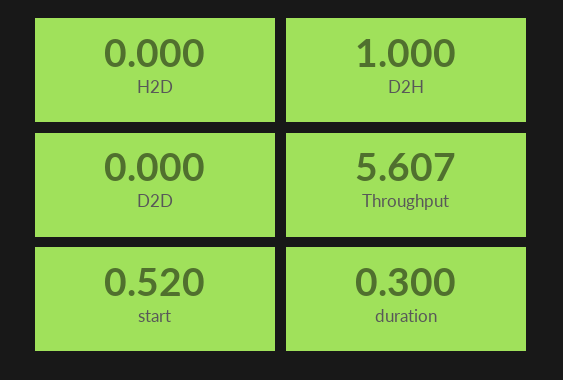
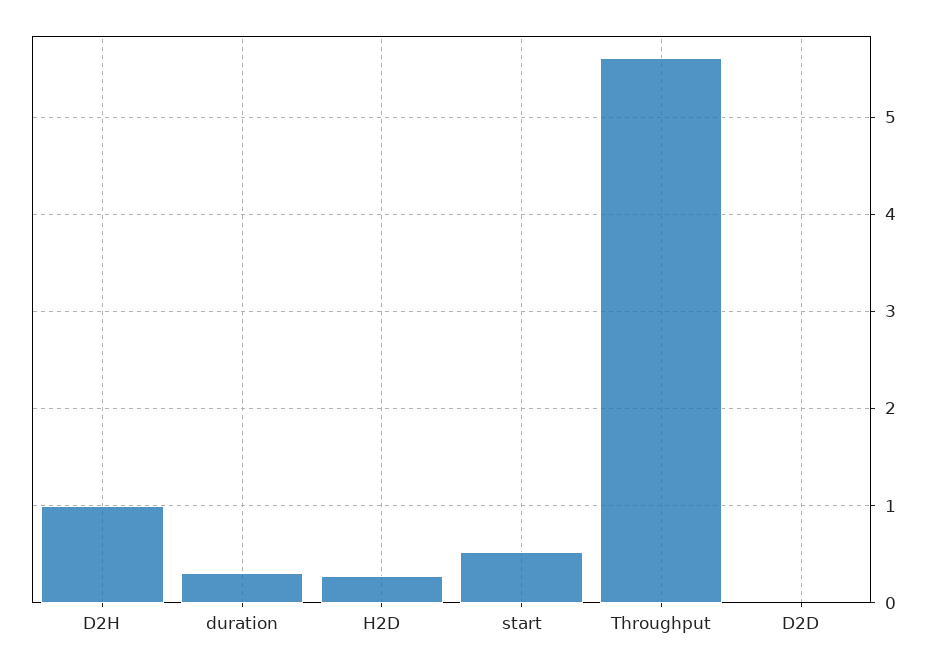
H2D: 0 -> 0.3

